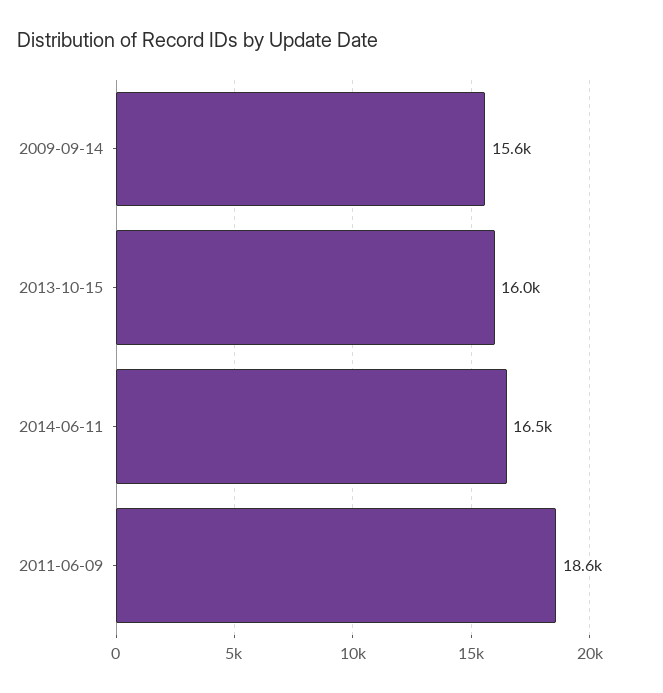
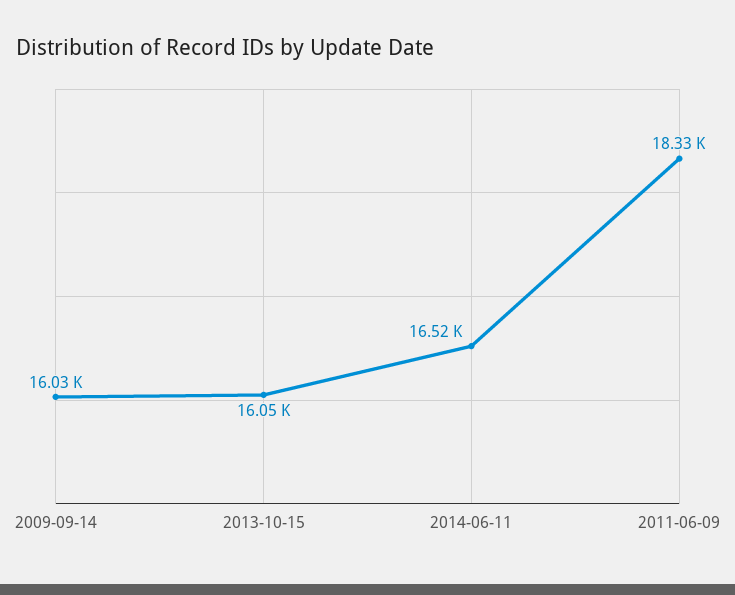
2009-09-14: 15600 -> 16030
2011-06-09: 18600 -> 18330

